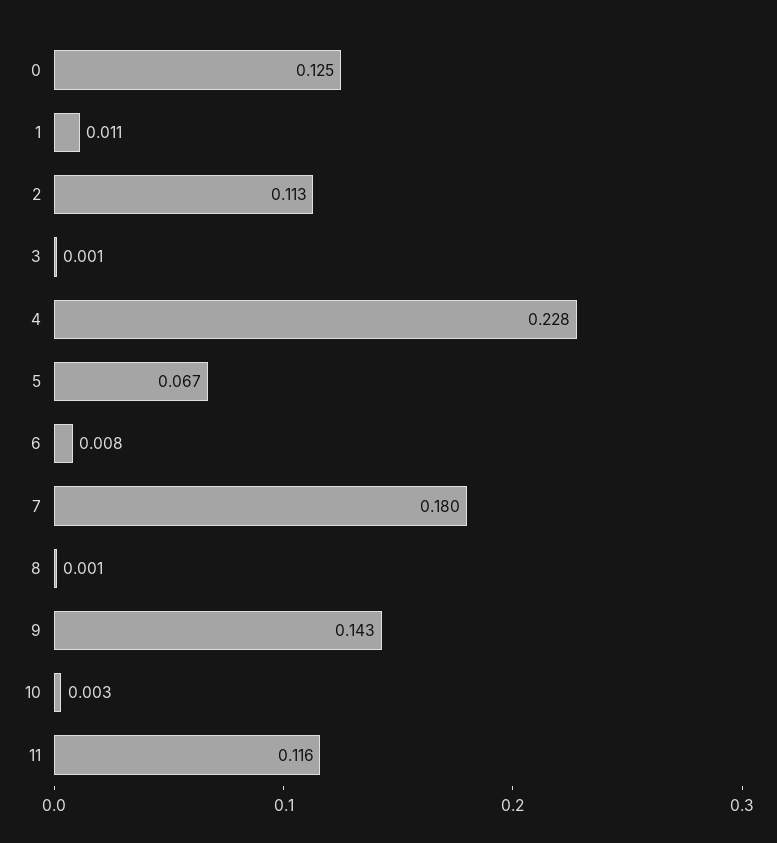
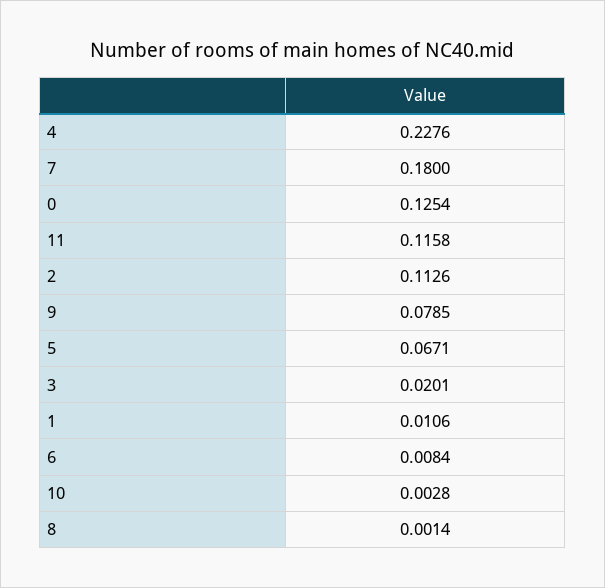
3: 0.001 -> 0.0201
9: 0.143 -> 0.0785

